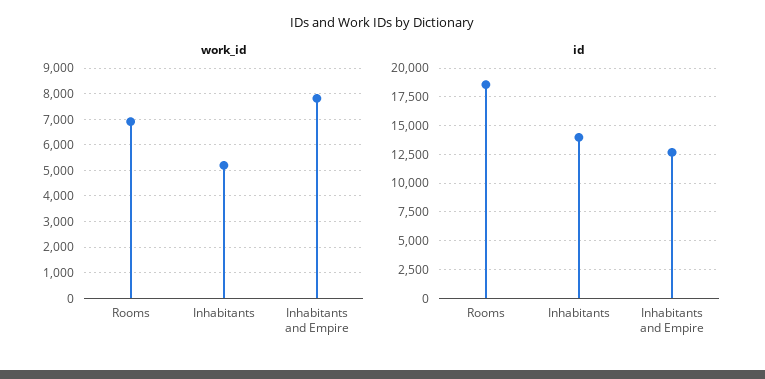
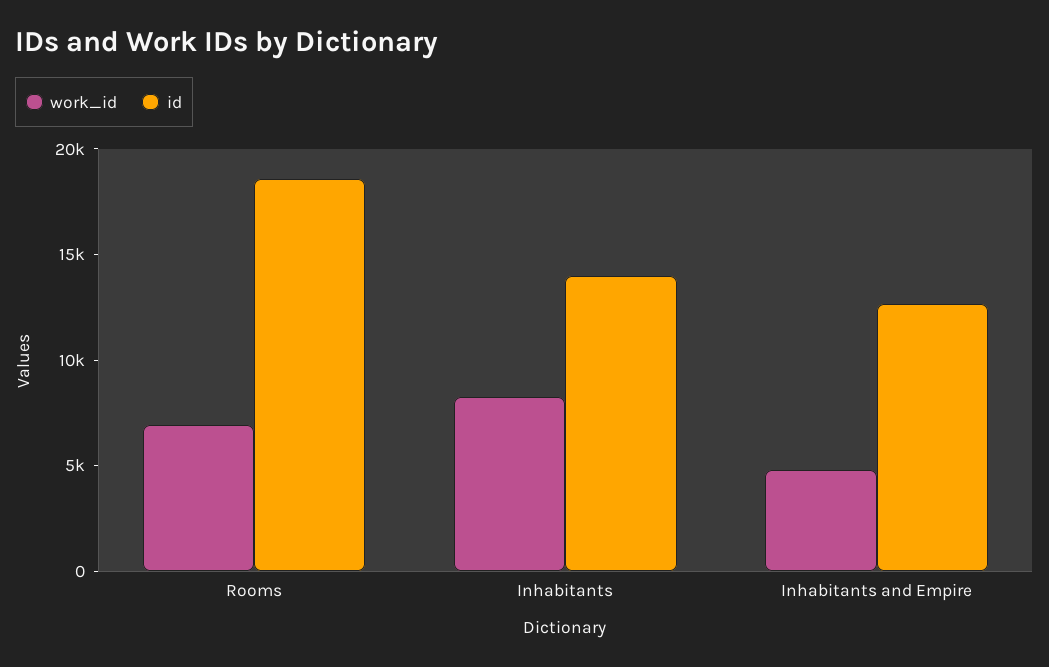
work_id, Inhabitants: 5250 -> 8000
work_id, Inhabitants and Empire: 7750 -> 5000

